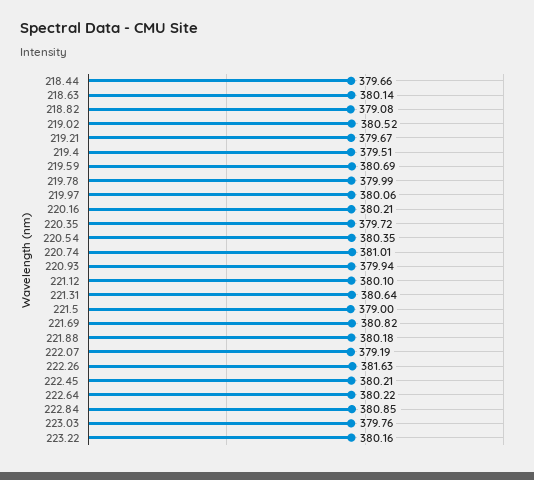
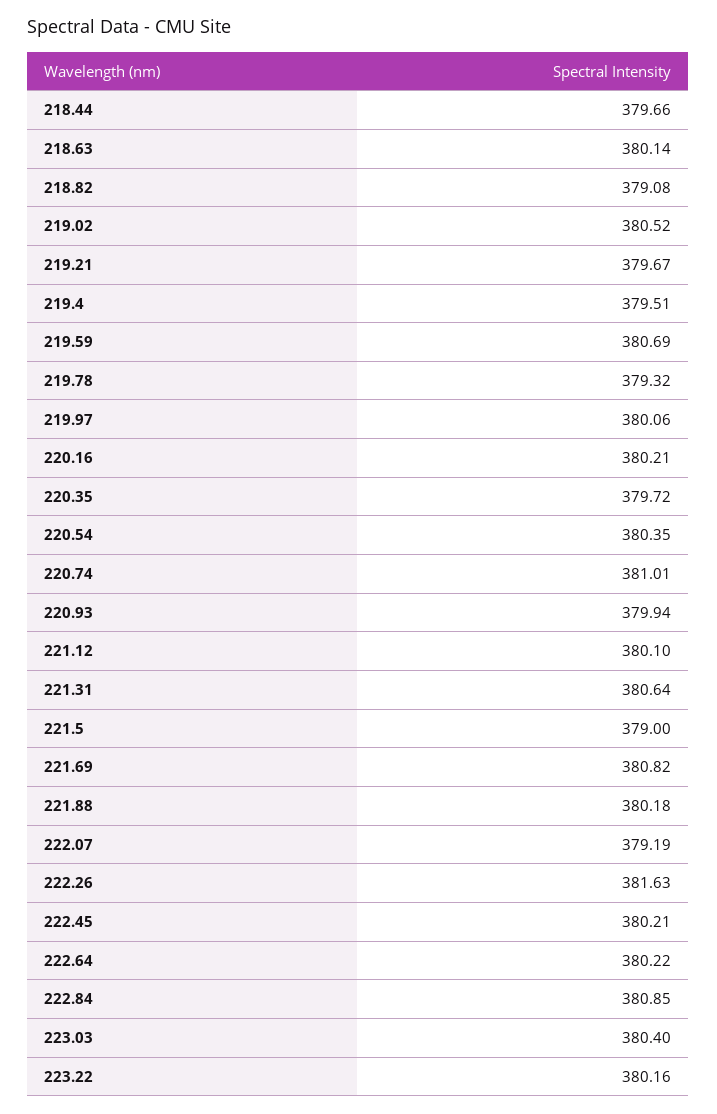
219.78: 379.99 -> 379.32
223.03: 379.76 -> 380.4

